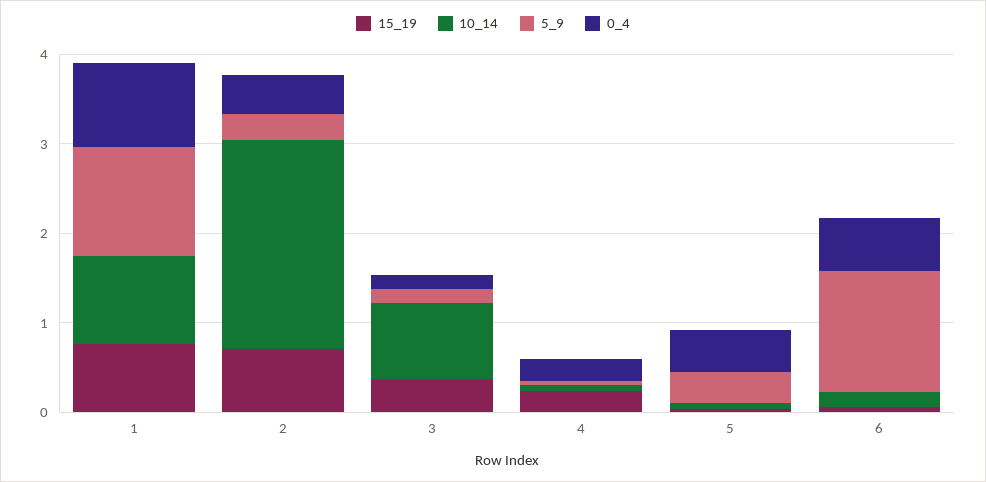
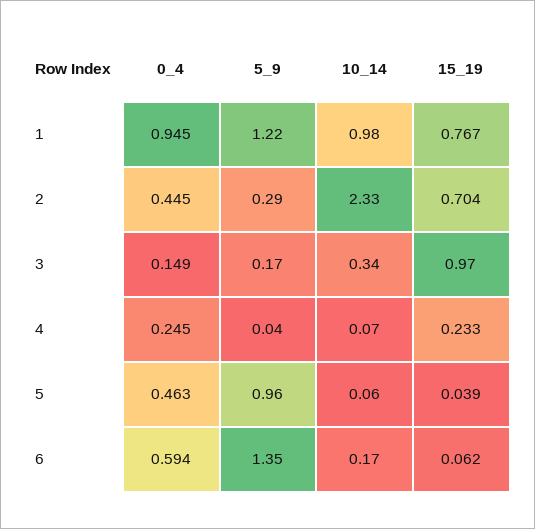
15_19, 3: 0.4 -> 0.97
10_14, 3: 0.8 -> 0.34
5_9, 5: 0.4 -> 0.96

